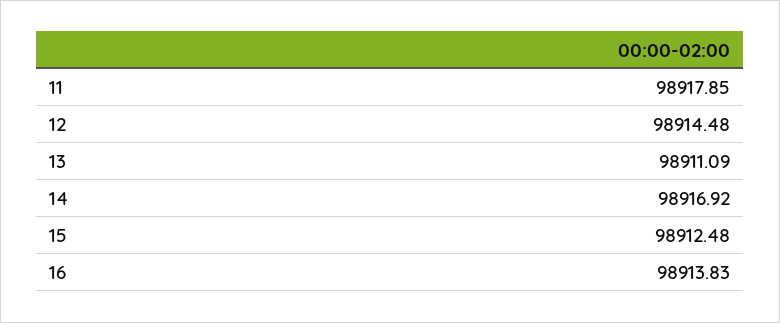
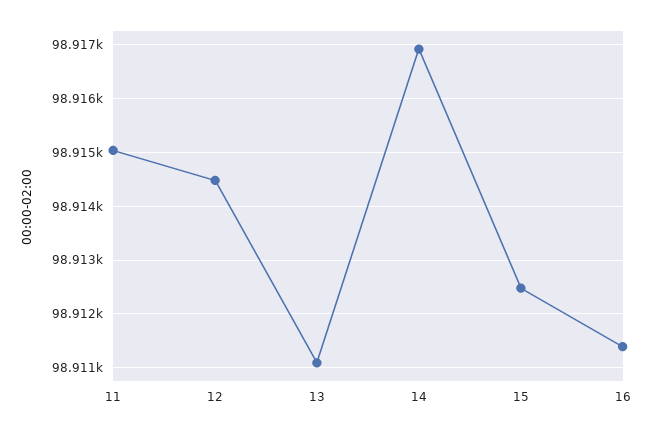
11: 98917.85 -> 98915
16: 98913.83 -> 98911.4

